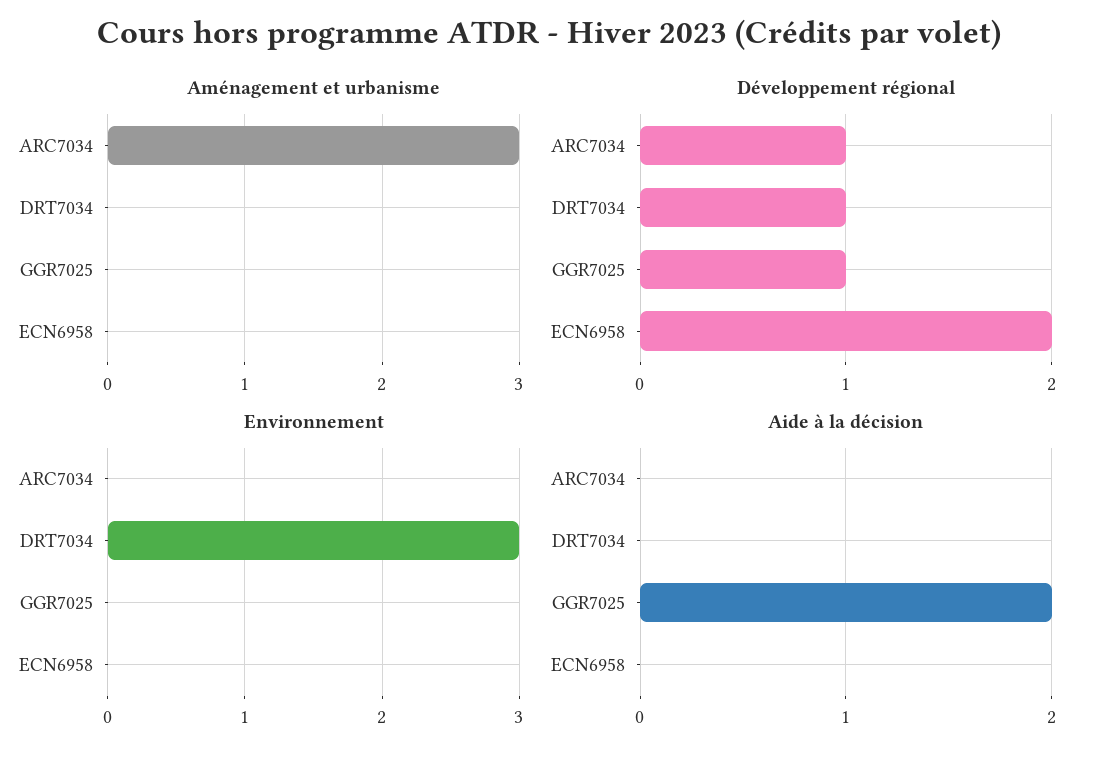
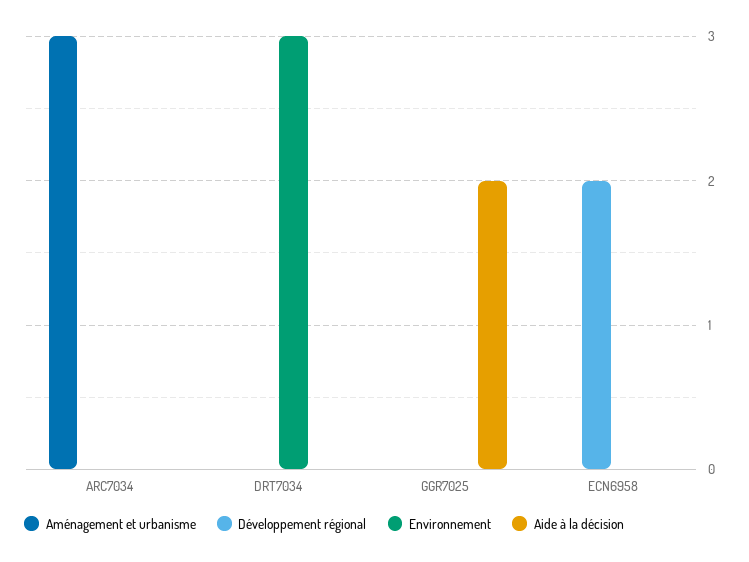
Développement régional, ARC7034: 1 -> 0
Développement régional, DRT7034: 1 -> 0
Développement régional, GGR7025: 1 -> 0

